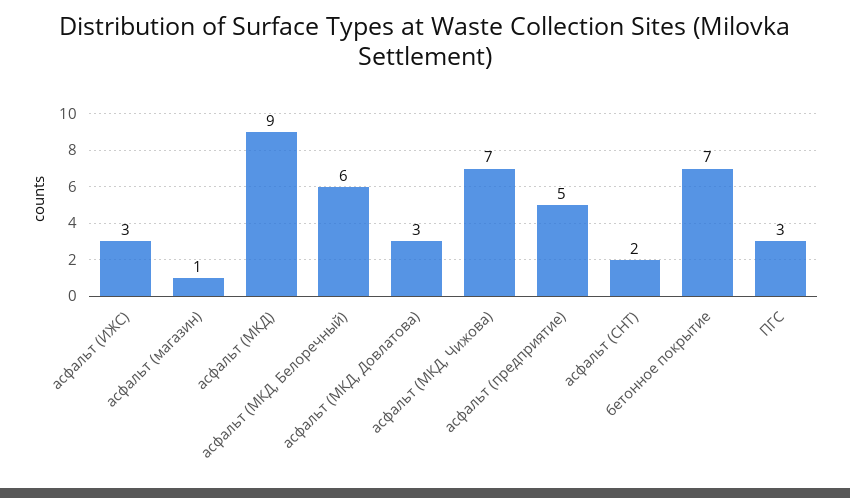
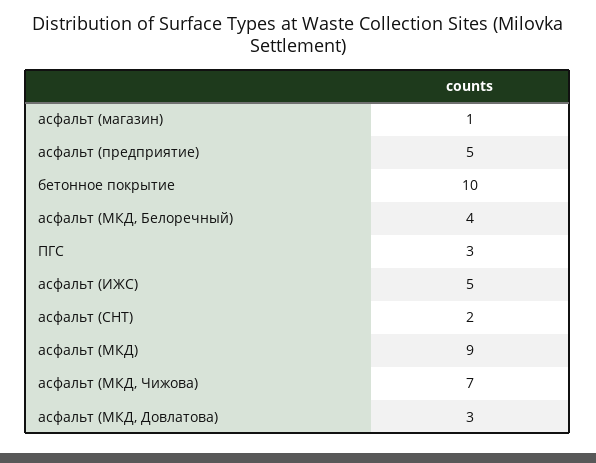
асфальт (ИЖС): 3 -> 5
асфальт (МКД, Белоречный): 6 -> 4
бетонное покрытие: 7 -> 10

